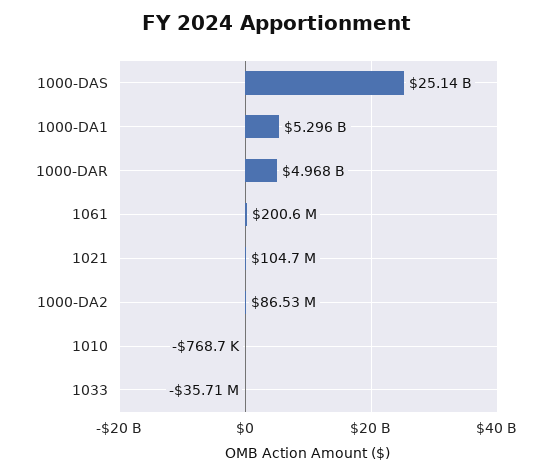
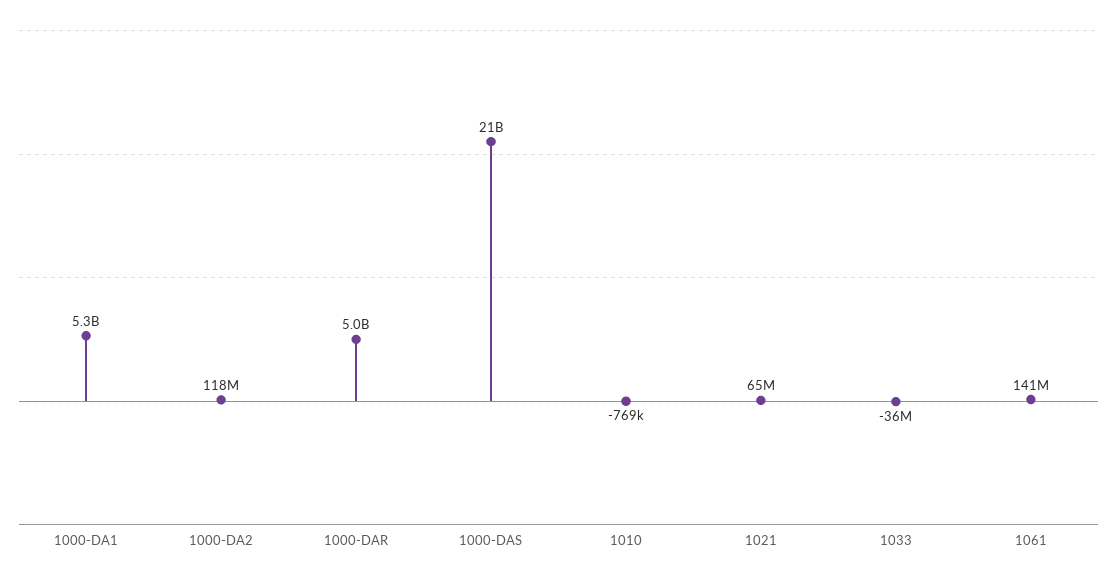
1000-DAS: 25140000000 -> 21000000000
1061: 200600000 -> 141000000
1021: 104700000 -> 65000000
1000-DA2: 86530000 -> 118000000

